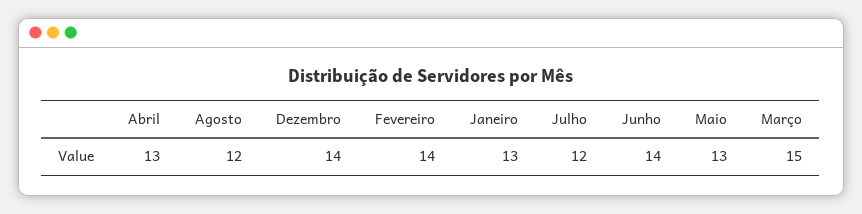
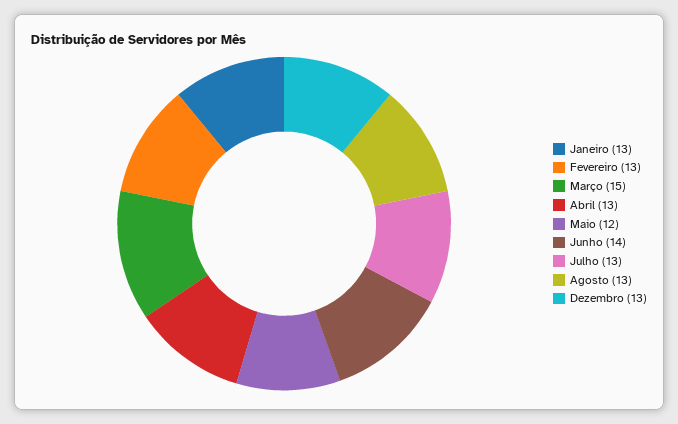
Agosto: 12 -> 13
Dezembro: 14 -> 13
Fevereiro: 14 -> 13
Julho: 12 -> 13
Maio: 13 -> 12

